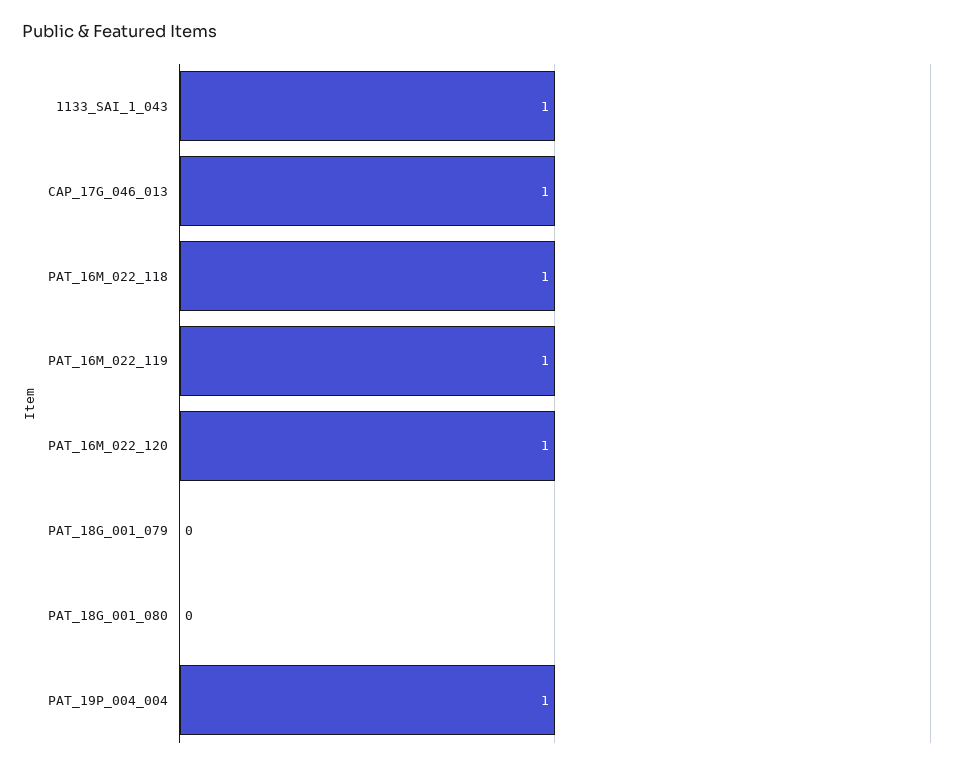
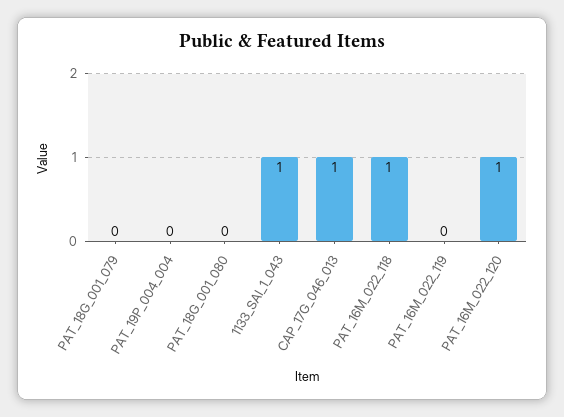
PAT_16M_022_119: 1 -> 0
PAT_19P_004_004: 1 -> 0

